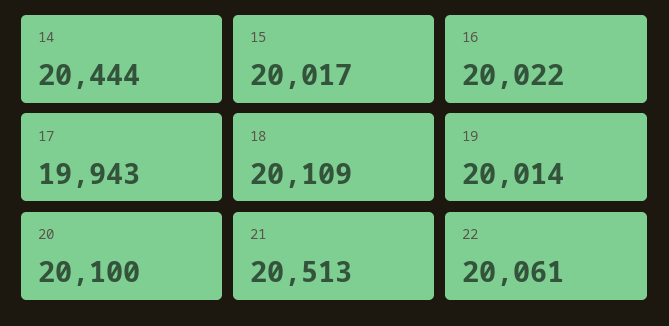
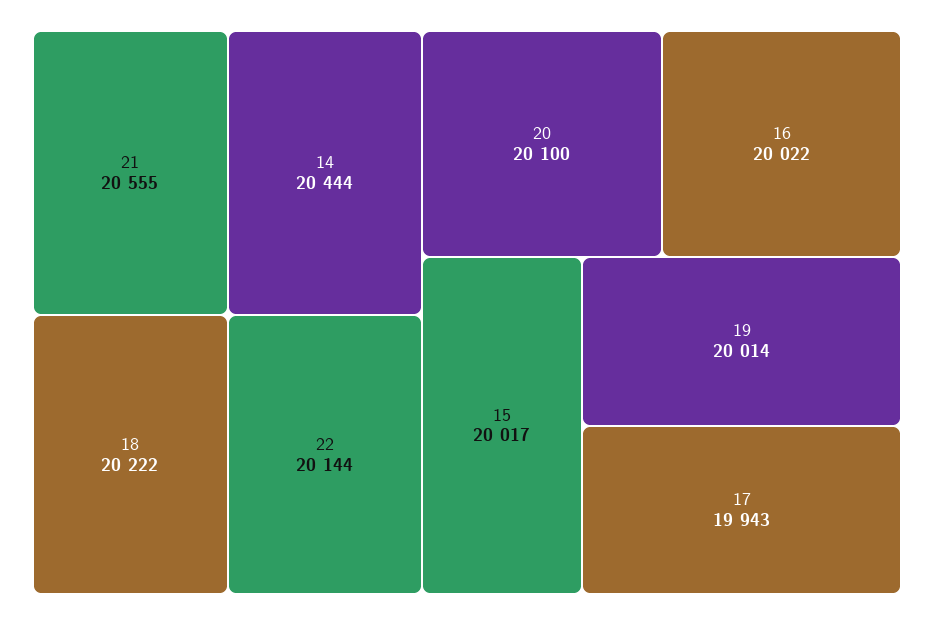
18: 20109 -> 20222
21: 20513 -> 20555
22: 20061 -> 20144

